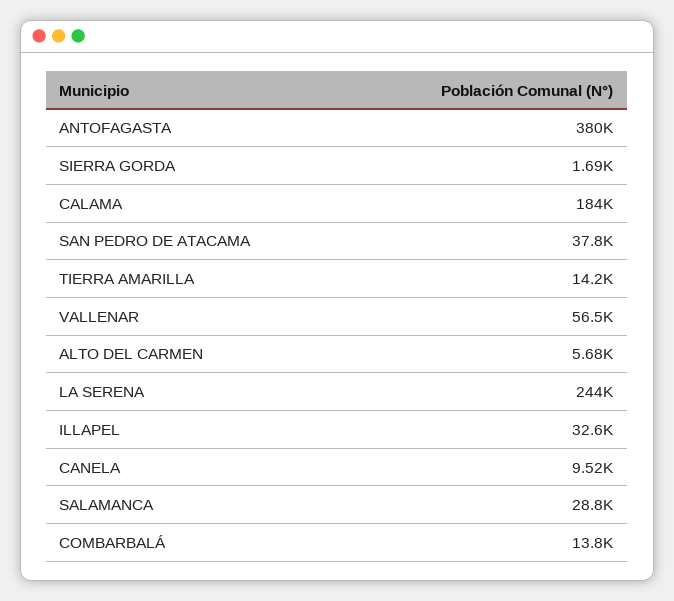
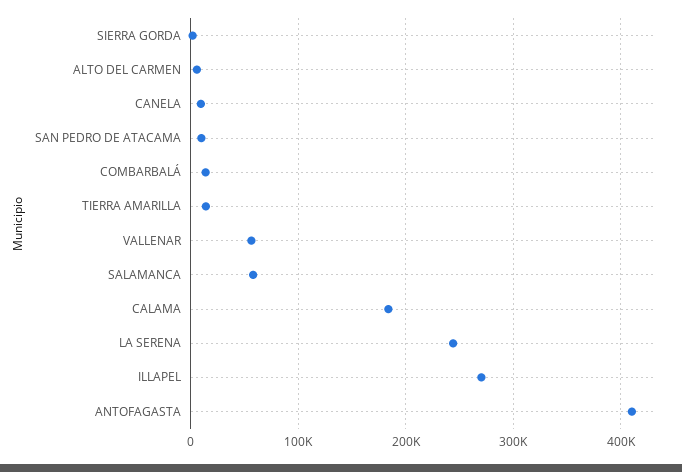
ANTOFAGASTA: 380000 -> 410000
SAN PEDRO DE ATACAMA: 37800 -> 10000
ILLAPEL: 32600 -> 270000
SALAMANCA: 28800 -> 60000

